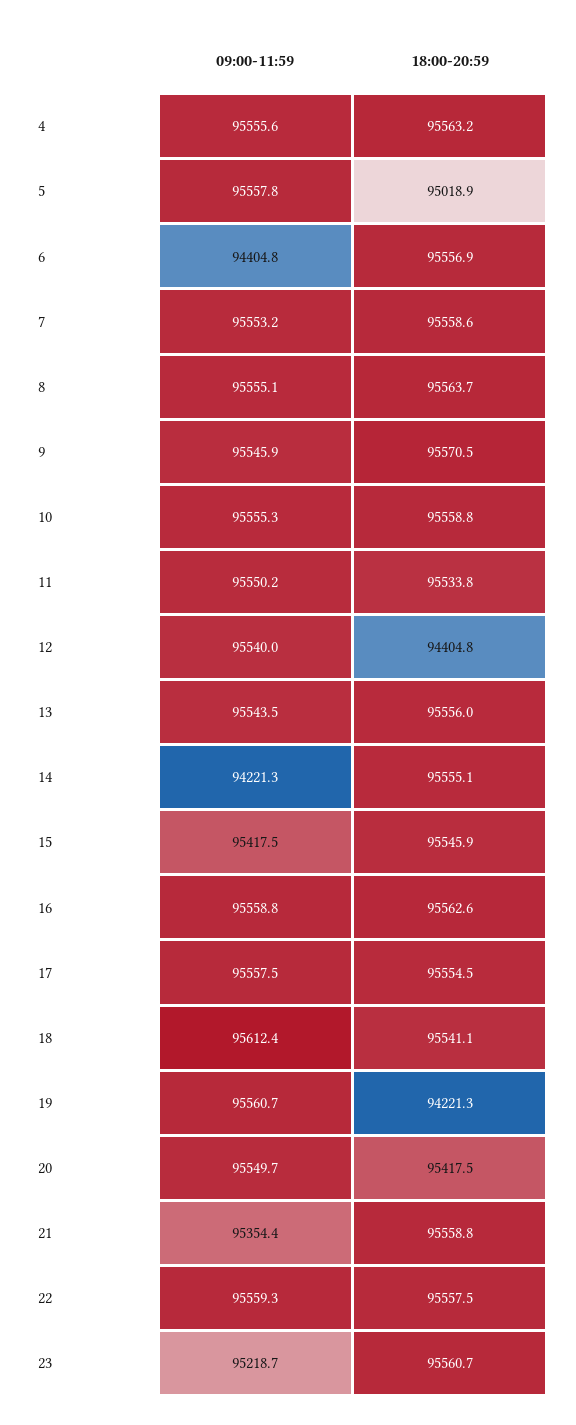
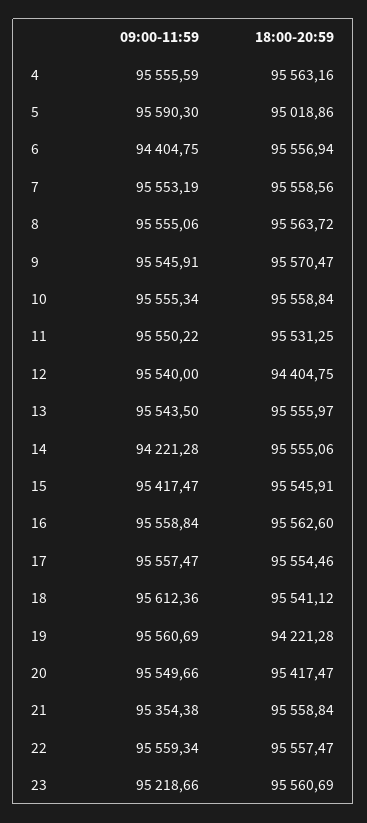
09:00-11:59, 5: 95557.8 -> 95590.3
18:00-20:59, 11: 95533.8 -> 95531.25

